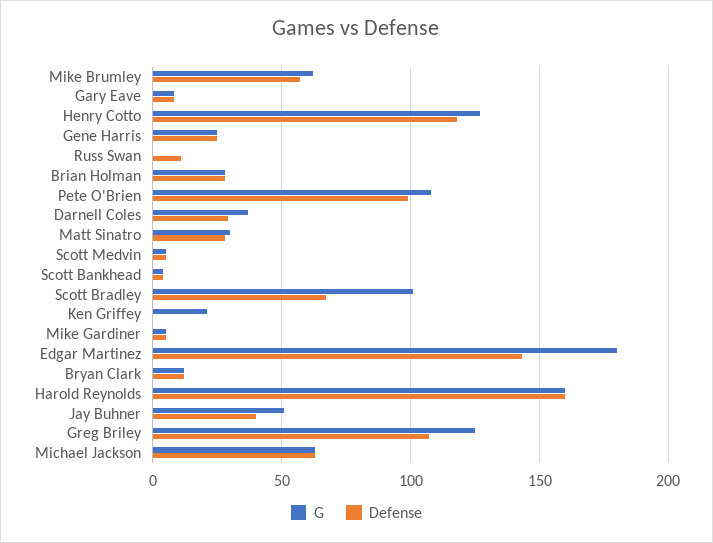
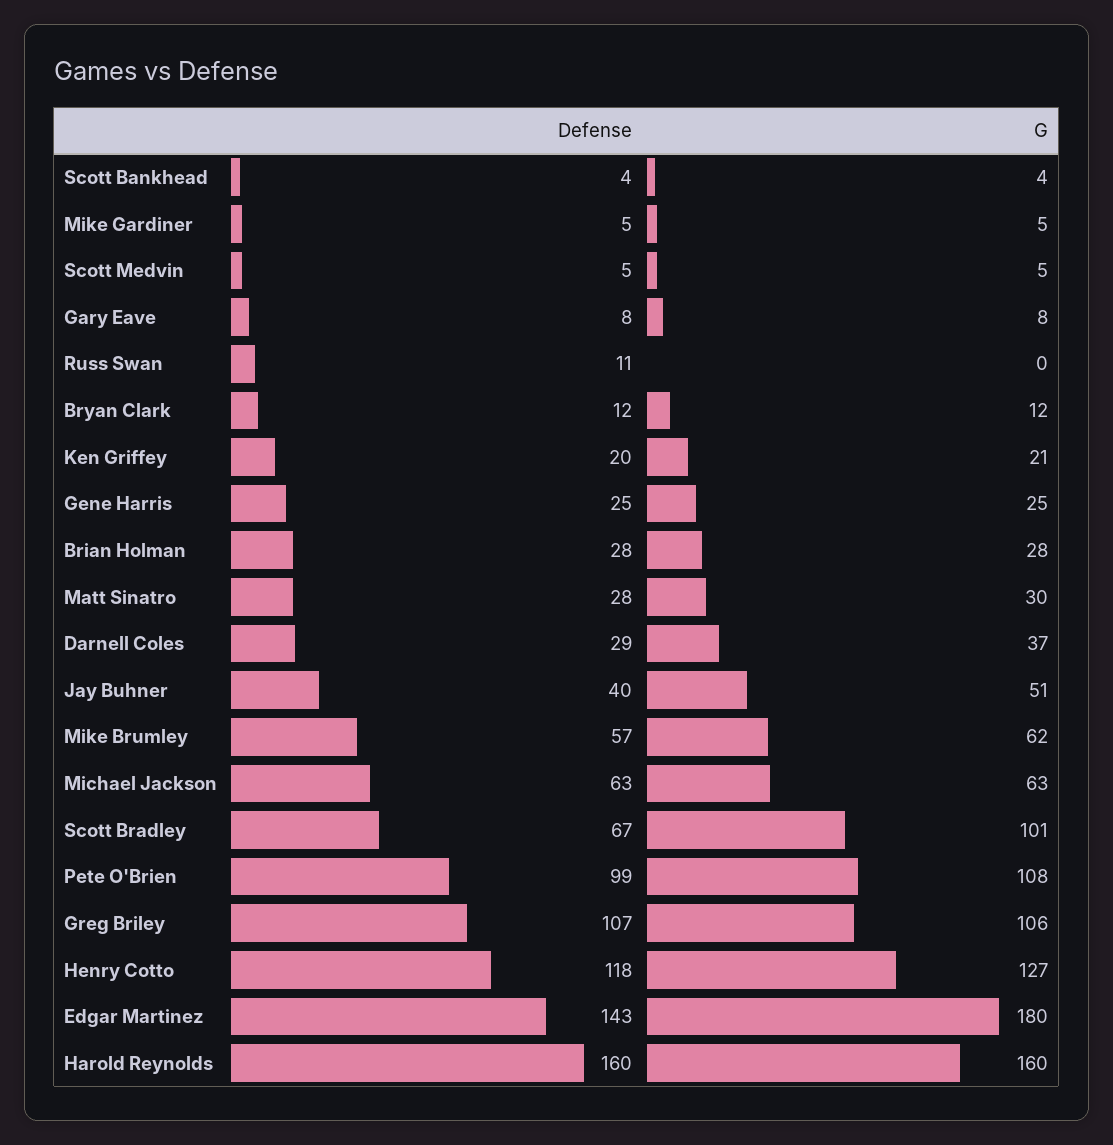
Defense, Ken Griffey: 0 -> 20
G, Greg Briley: 125 -> 106

